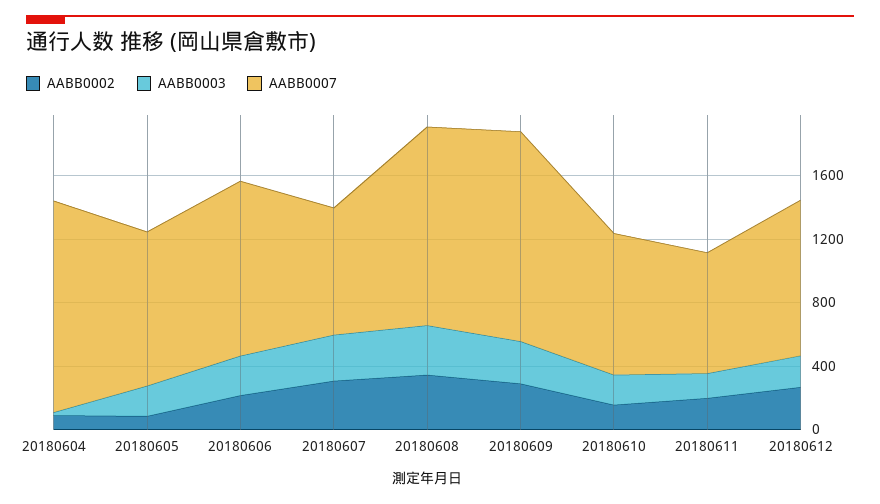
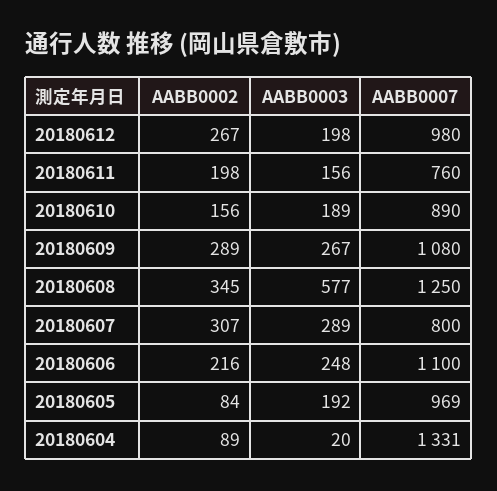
AABB0003, 20180608: 300 -> 577
AABB0007, 20180609: 1300 -> 1080

